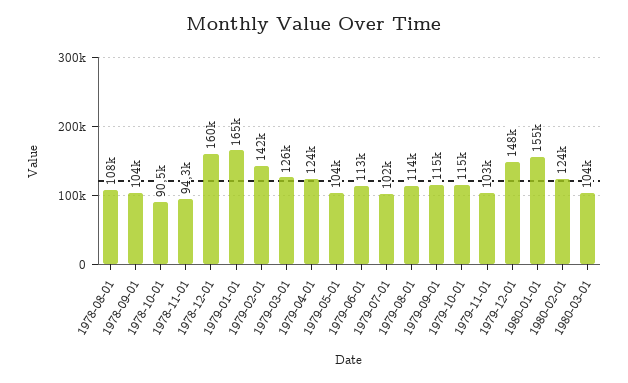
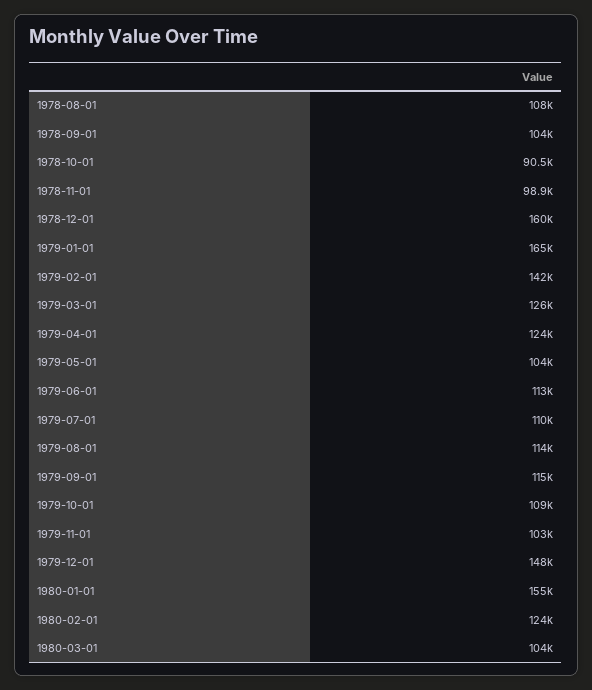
1978-11-01: 94300 -> 98900
1979-07-01: 102000 -> 110000
1979-10-01: 115000 -> 109000

